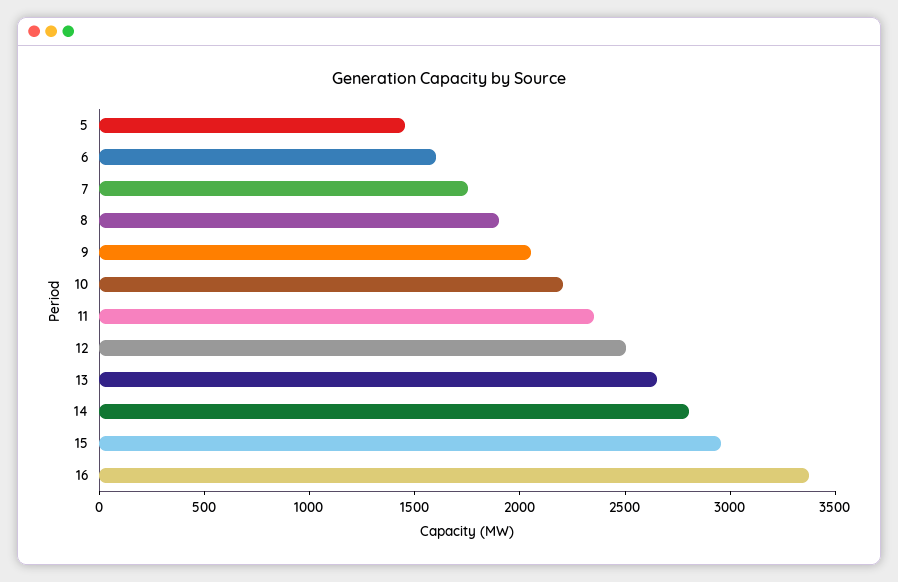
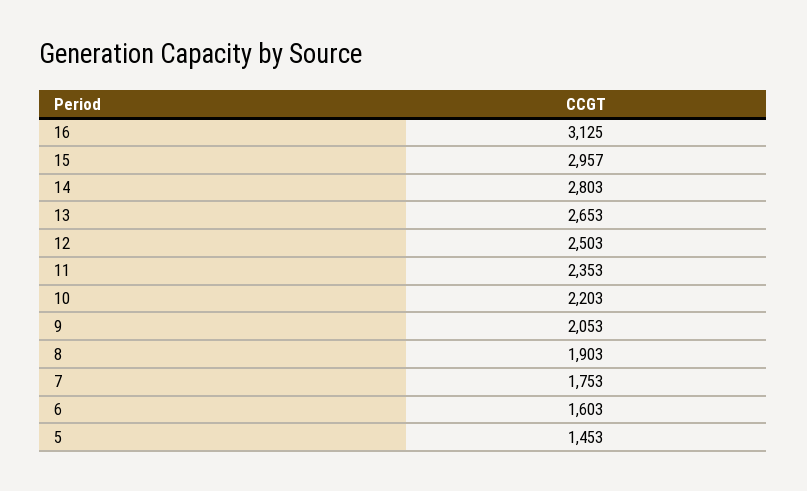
16: 3400 -> 3125

